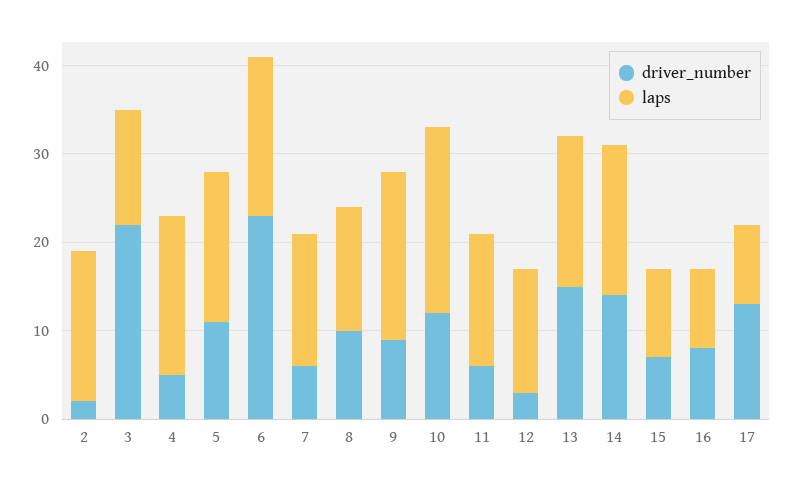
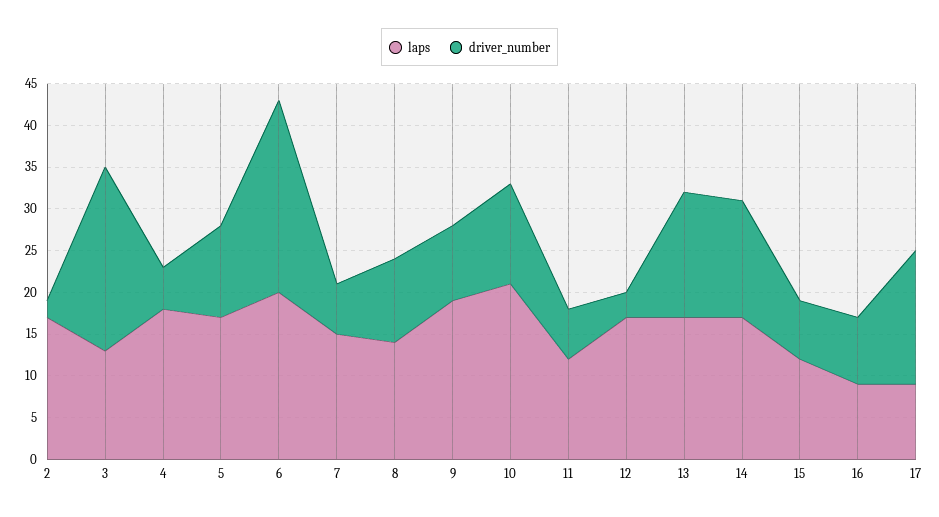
laps, 6: 18 -> 20
laps, 11: 15 -> 12
laps, 12: 14 -> 17
laps, 15: 10 -> 12
driver_number, 17: 13 -> 16

